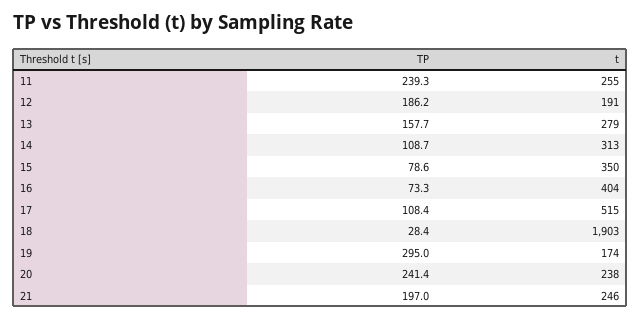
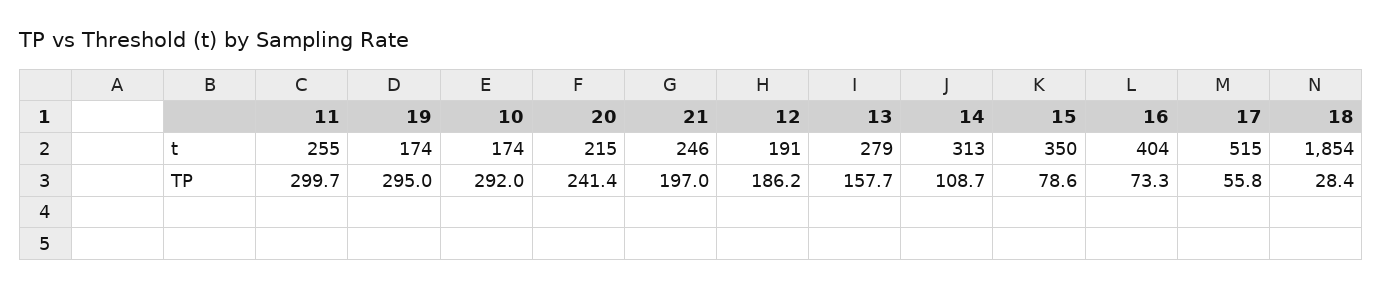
TP, 11: 239.3 -> 299.7
TP, 17: 108.4 -> 55.8
t, 18: 1903 -> 1854
t, 20: 238 -> 215
t, 10: none -> 174
TP, 10: none -> 292

